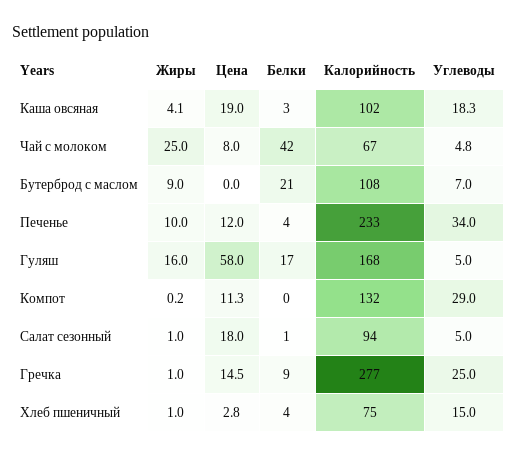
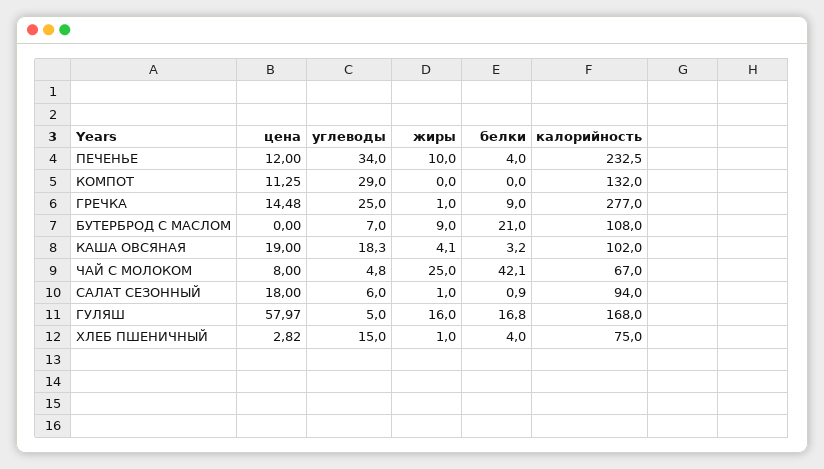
Жиры, Компот: 0.2 -> 0
Углеводы, Салат сезонный: 5 -> 6

